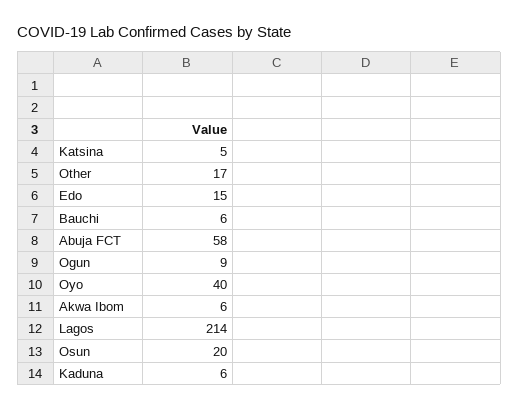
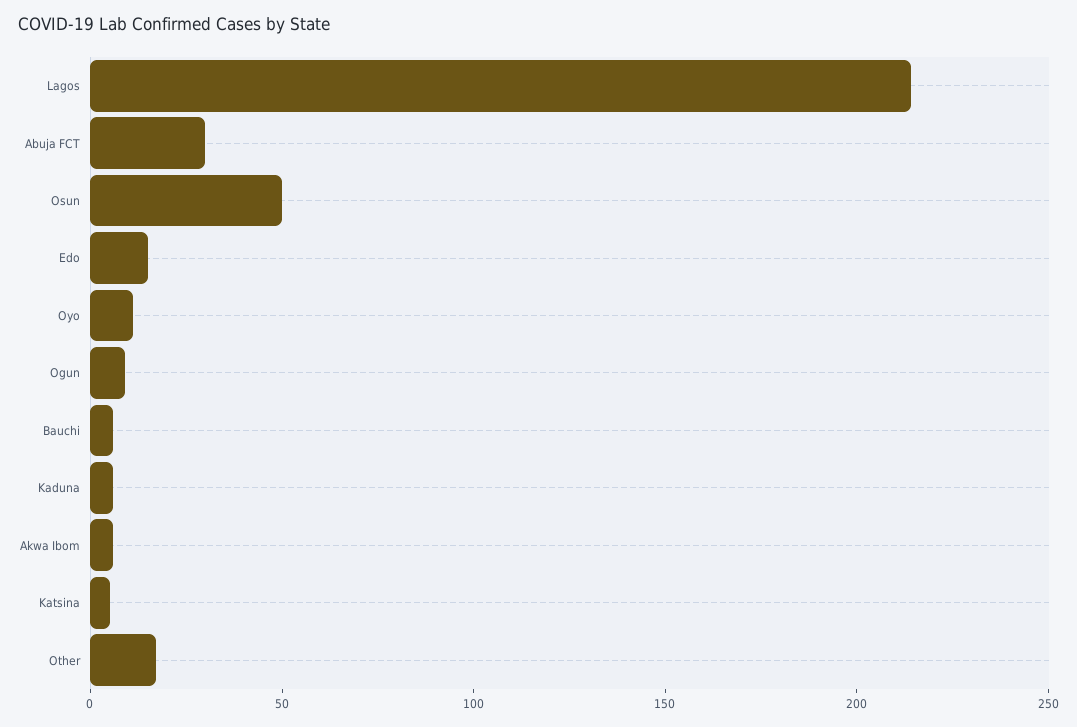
Abuja FCT: 58 -> 30
Oyo: 40 -> 10
Osun: 20 -> 50

